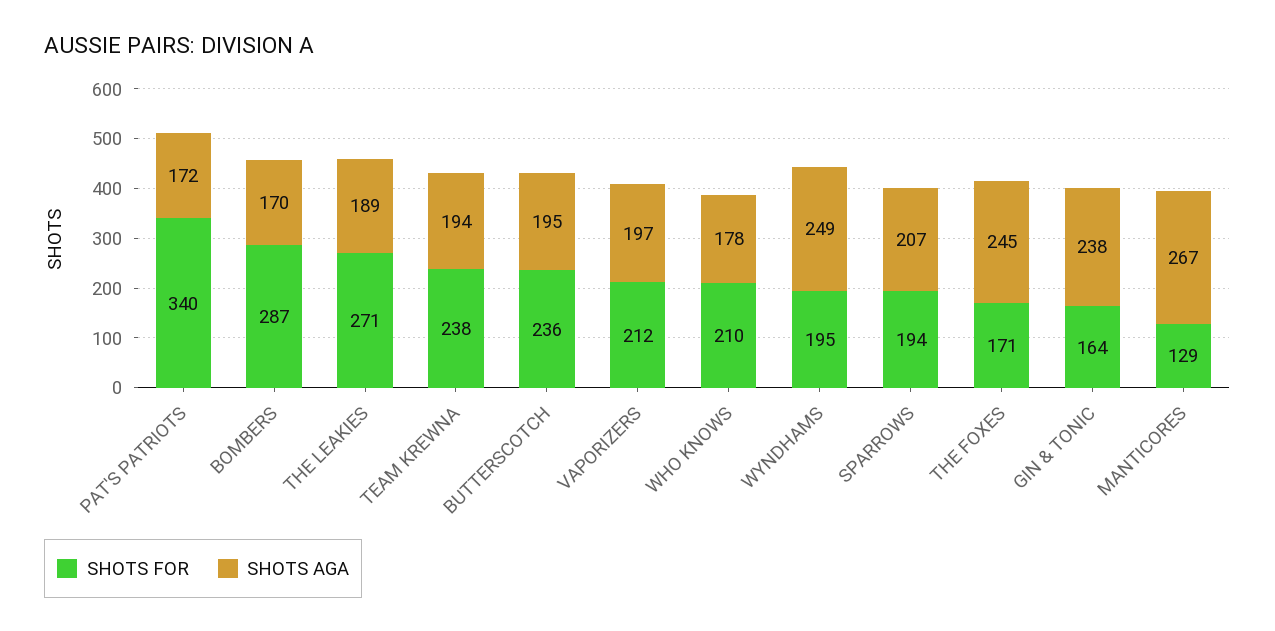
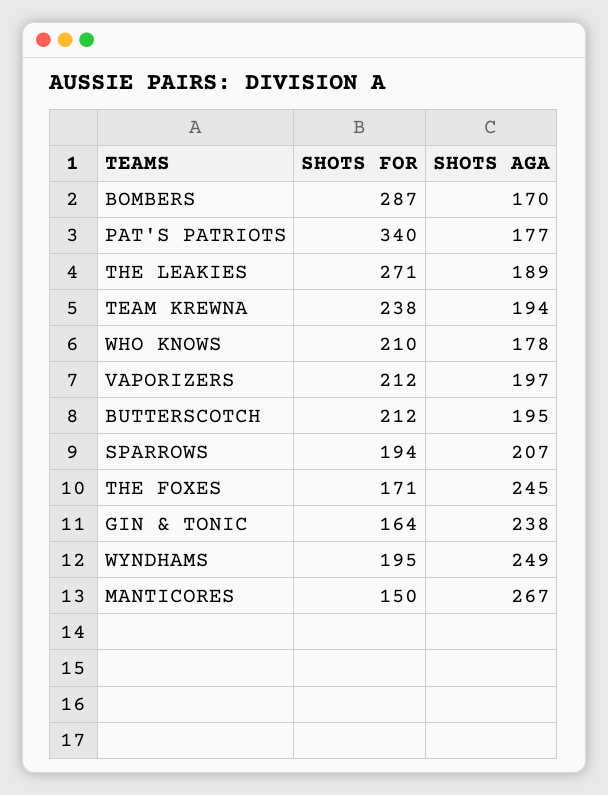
SHOTS AGA, PAT'S PATRIOTS: 172 -> 177
SHOTS FOR, BUTTERSCOTCH: 236 -> 212
SHOTS FOR, MANTICORES: 129 -> 150

